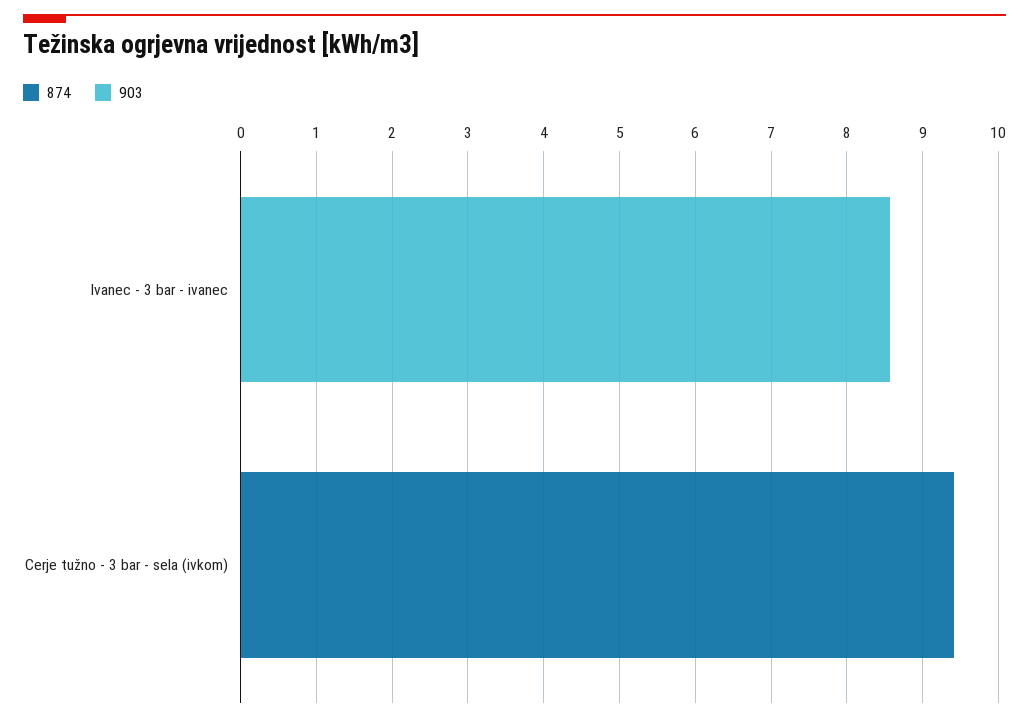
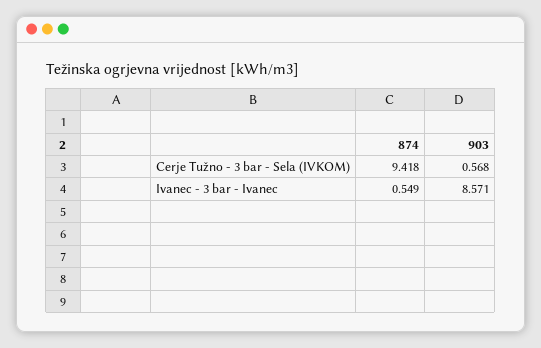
874, Ivanec - 3 bar - ivanec: 0 -> 0.549
903, Cerje tužno - 3 bar - sela (ivkom): 0 -> 0.568

